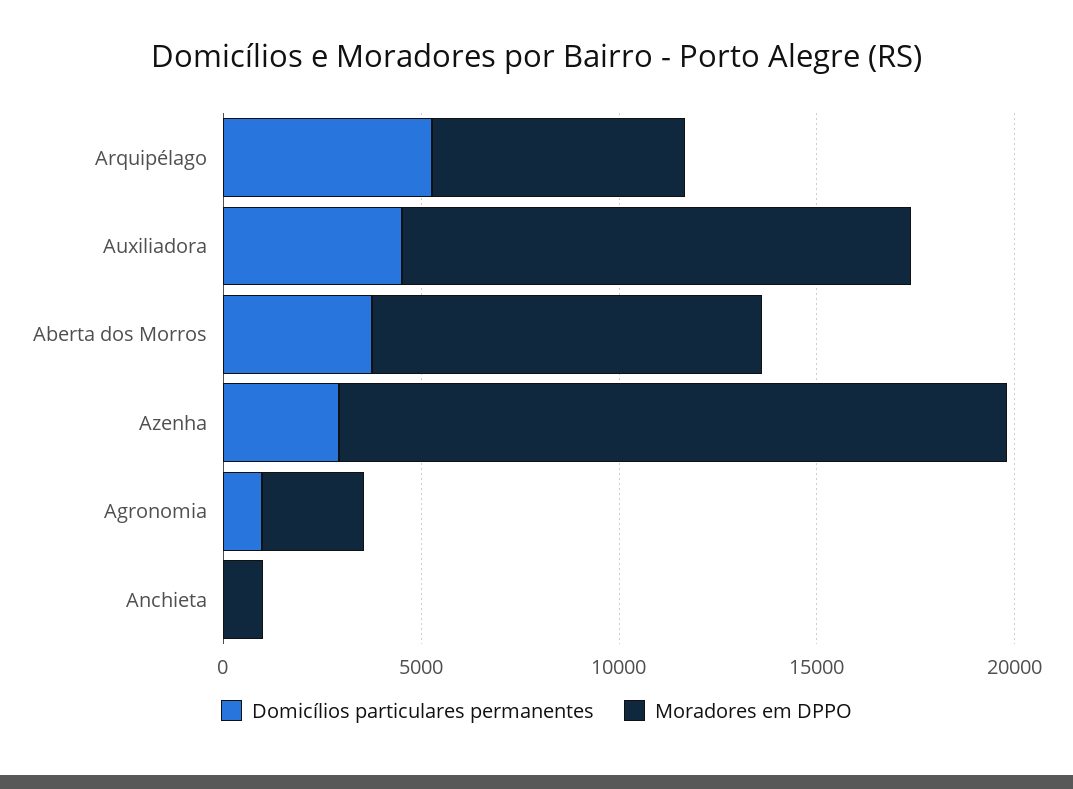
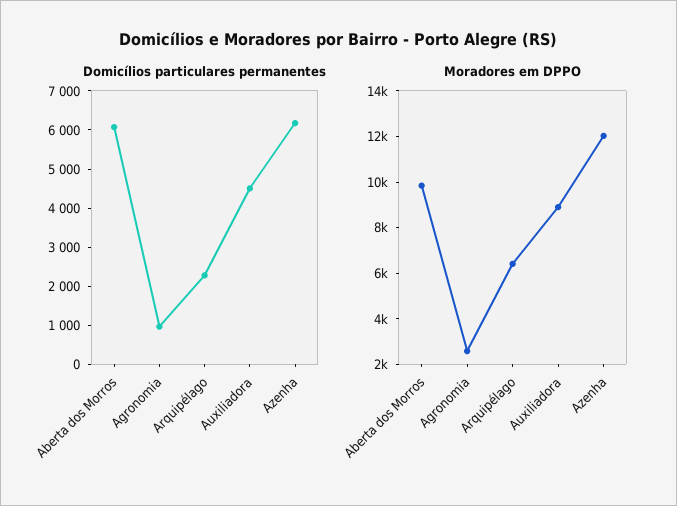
Domicílios particulares permanentes, Arquipélago: 5000 -> 2250
Moradores em DPPO, Auxiliadora: 13000 -> 9000
Domicílios particulares permanentes, Aberta dos Morros: 4000 -> 6000
Domicílios particulares permanentes, Azenha: 3000 -> 6250
Moradores em DPPO, Azenha: 17000 -> 12000
Domicílios particulares permanentes, Anchieta: 0 -> none
Moradores em DPPO, Anchieta: 1000 -> none

